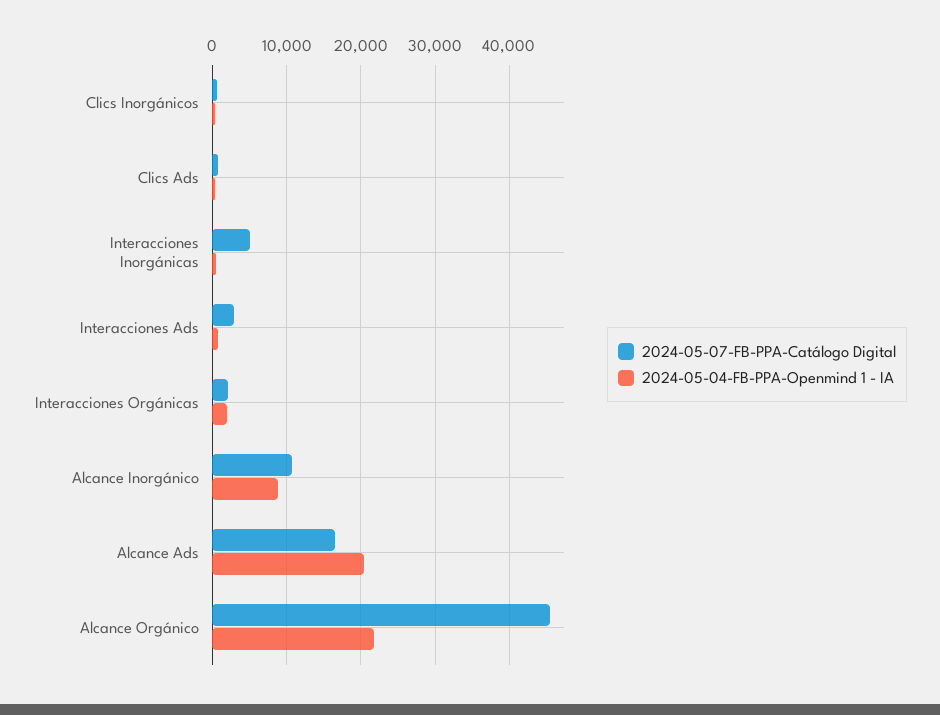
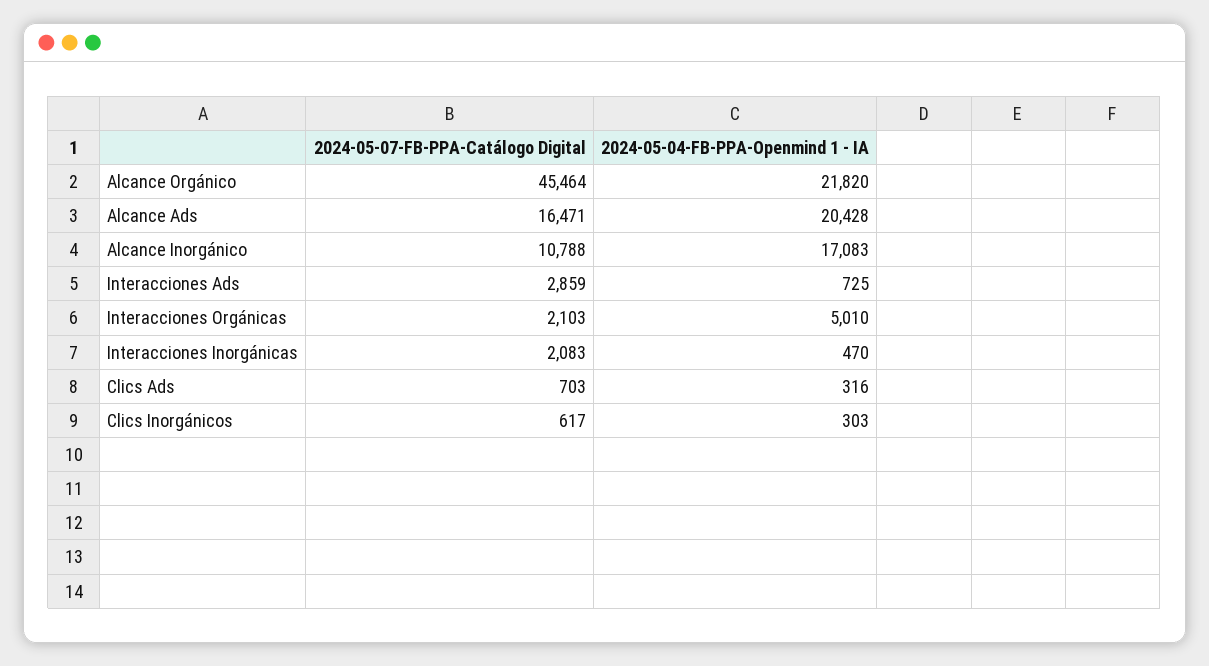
2024-05-07-FB-PPA-Catálogo Digital, Interacciones Inorgánicas: 5000 -> 2083
2024-05-04-FB-PPA-Openmind 1 - IA, Interacciones Orgánicas: 2000 -> 5010
2024-05-04-FB-PPA-Openmind 1 - IA, Alcance Inorgánico: 9000 -> 17083

